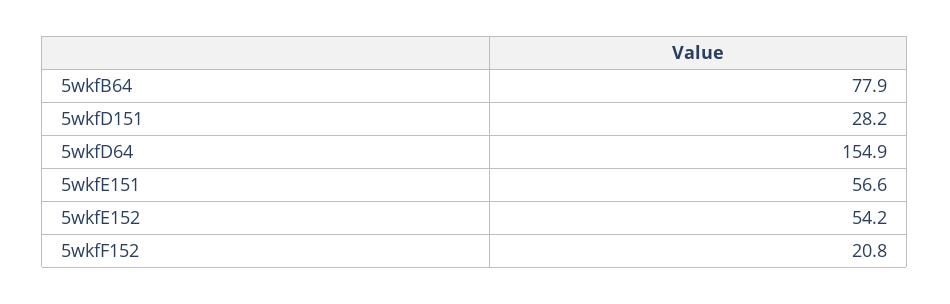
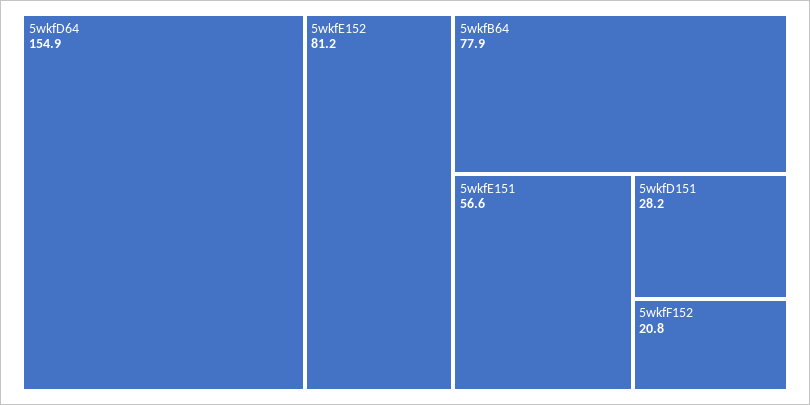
5wkfE152: 54.2 -> 81.2

